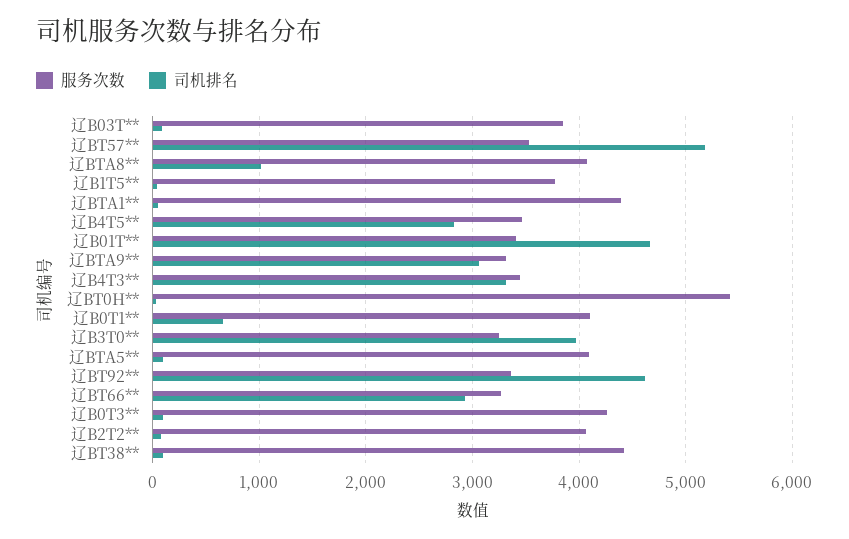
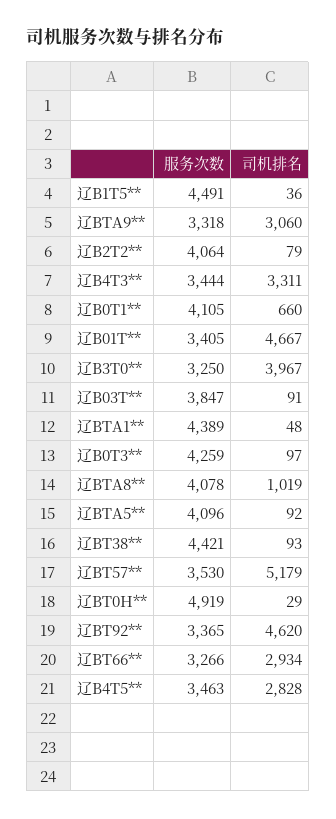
服务次数, 辽B1T5**: 3800 -> 4491
服务次数, 辽BT0H**: 5400 -> 4919

